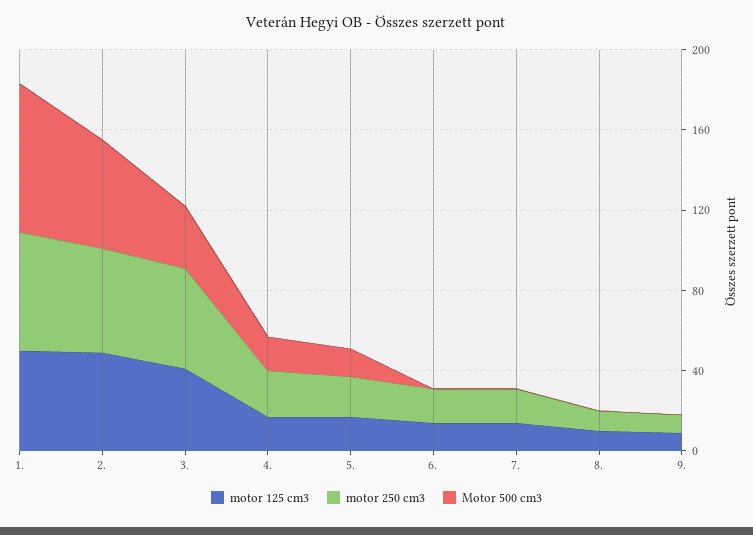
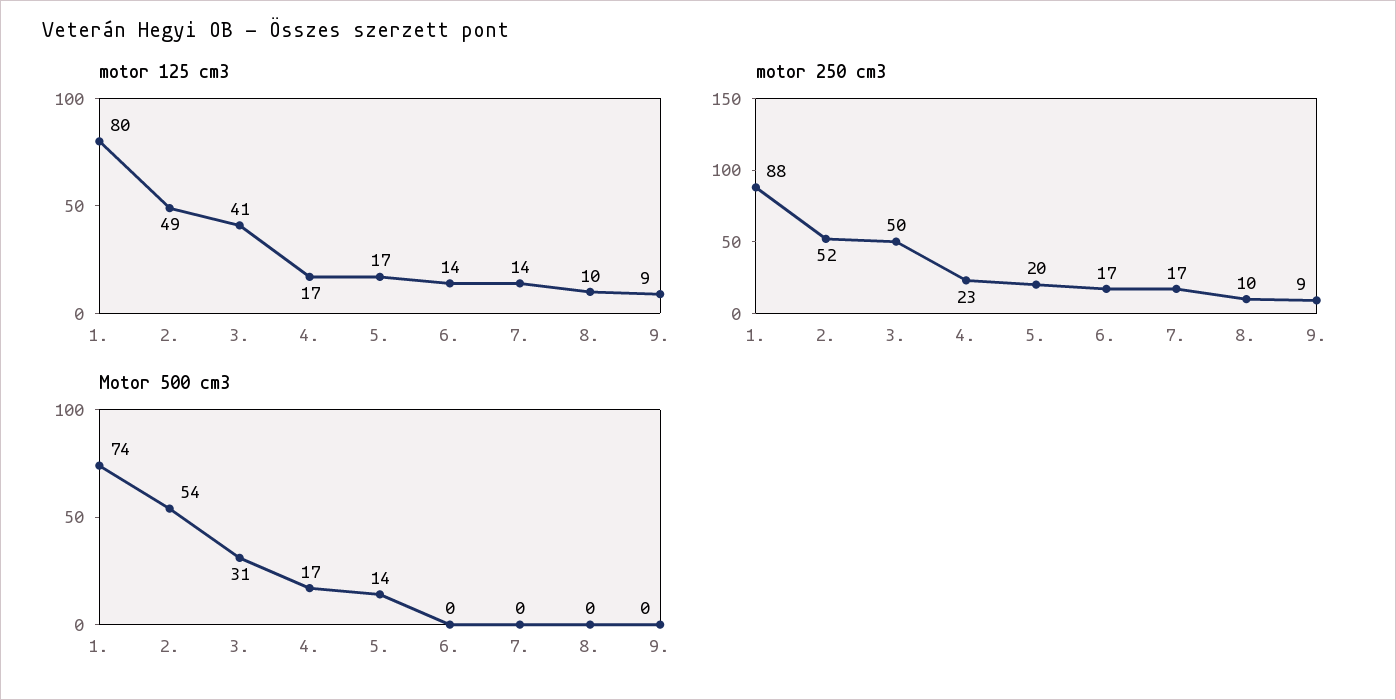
motor 125 cm3, 1.: 50 -> 80
motor 250 cm3, 1.: 60 -> 88

